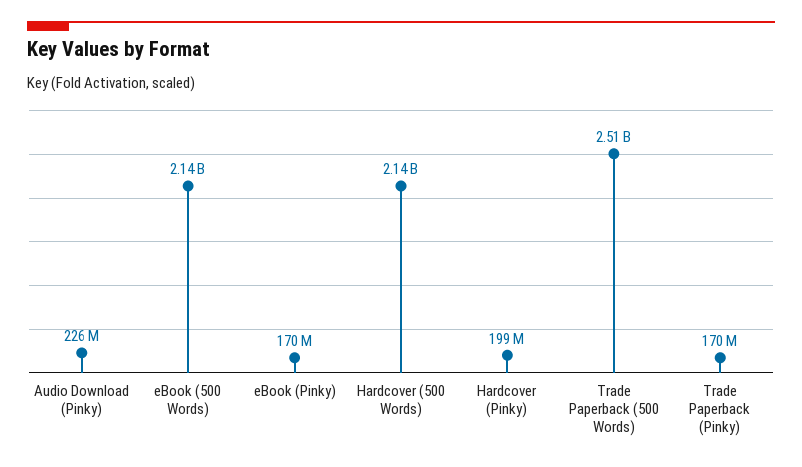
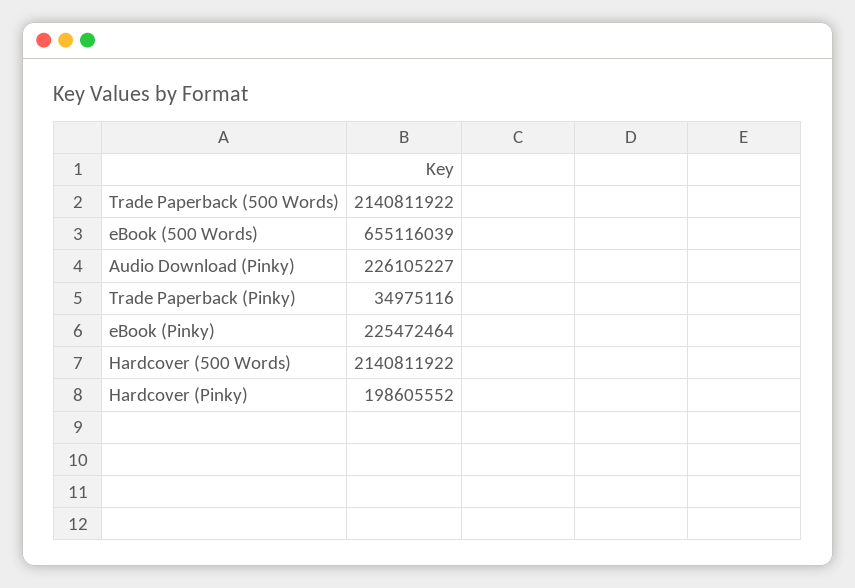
eBook (500 Words): 2140000000 -> 655116039
eBook (Pinky): 170000000 -> 225472464
Trade Paperback (500 Words): 2510000000 -> 2140811922
Trade Paperback (Pinky): 170000000 -> 34975116

